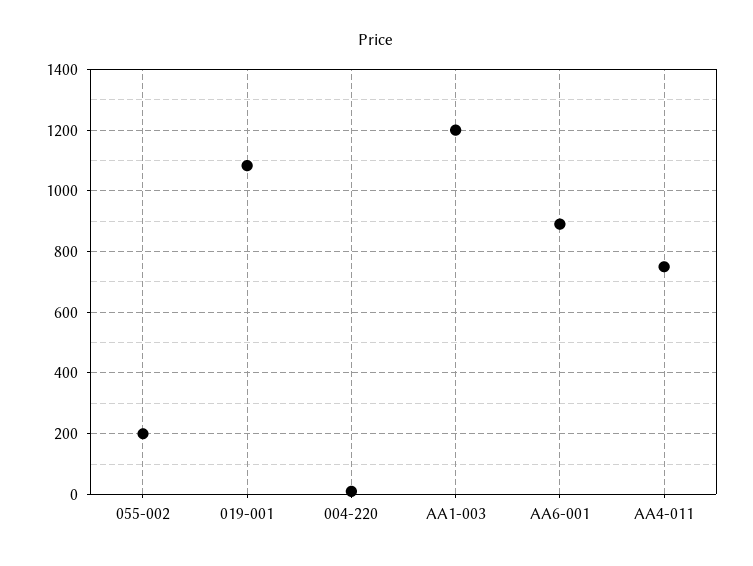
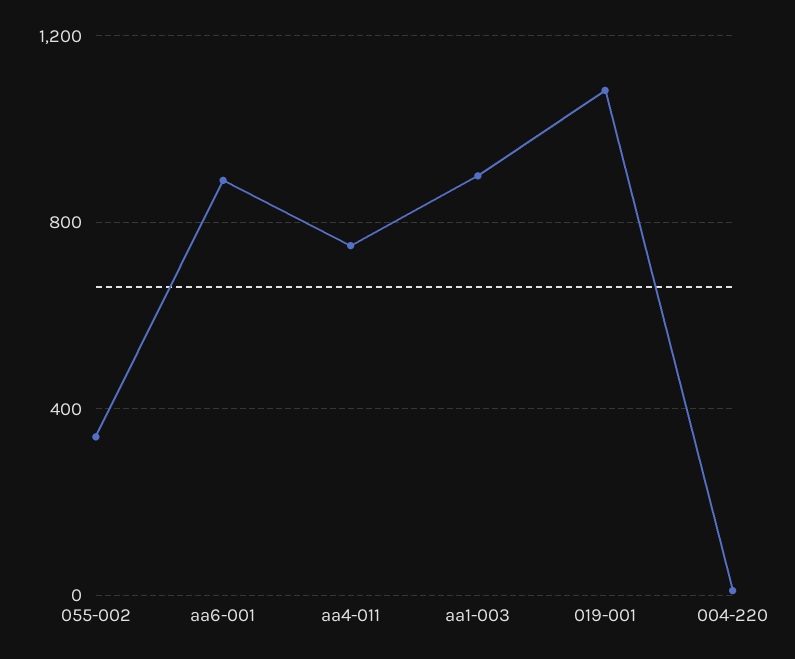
055-002: 200 -> 350
AA1-003: 1200 -> 900

